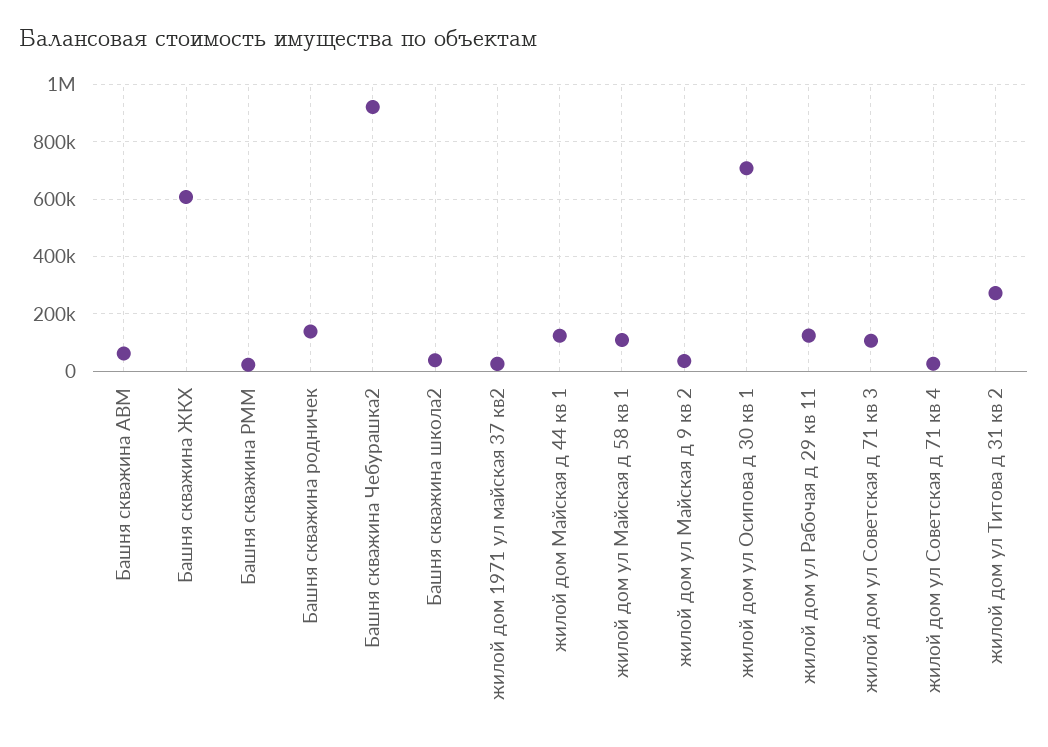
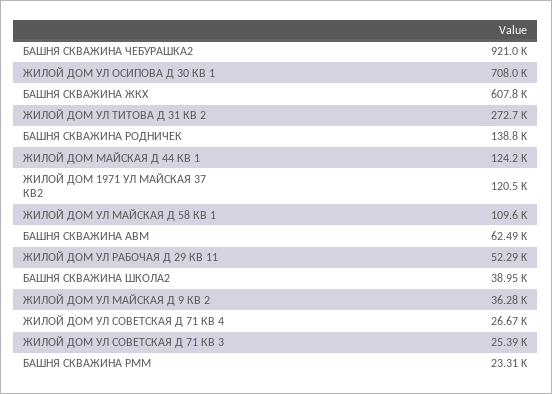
жилой дом 1971 ул майская 37 кв2: 25000 -> 120500
жилой дом ул Рабочая д 29 кв 11: 125000 -> 52290
жилой дом ул Советская д 71 кв 3: 100000 -> 25390

